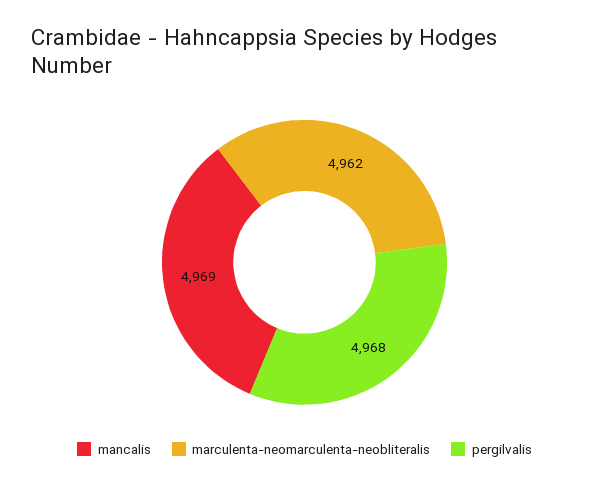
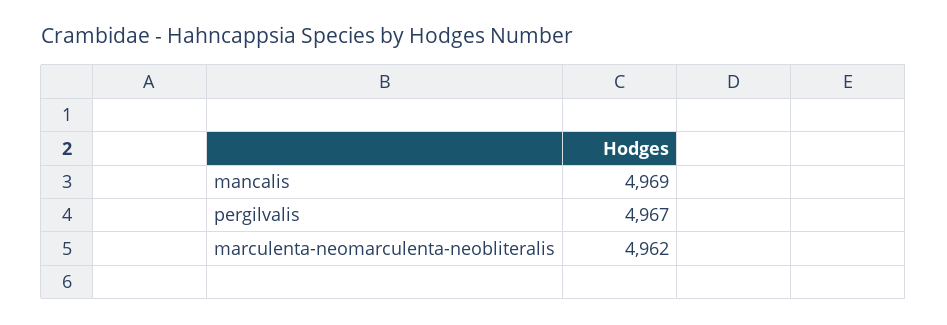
pergilvalis: 4968 -> 4967

